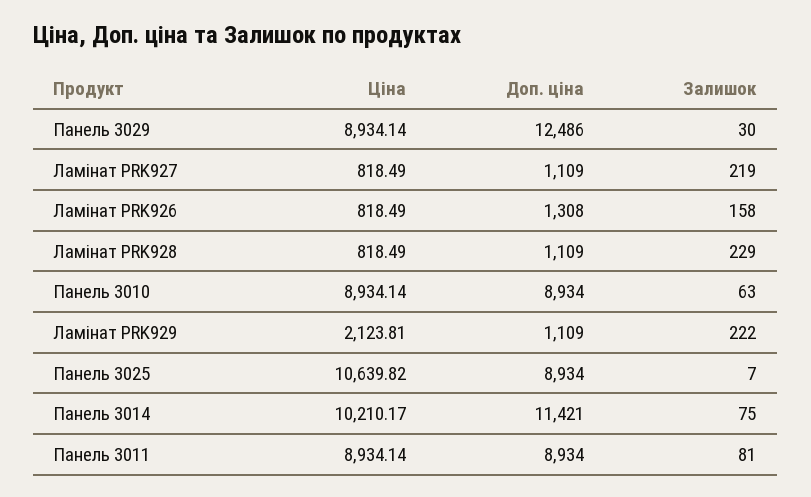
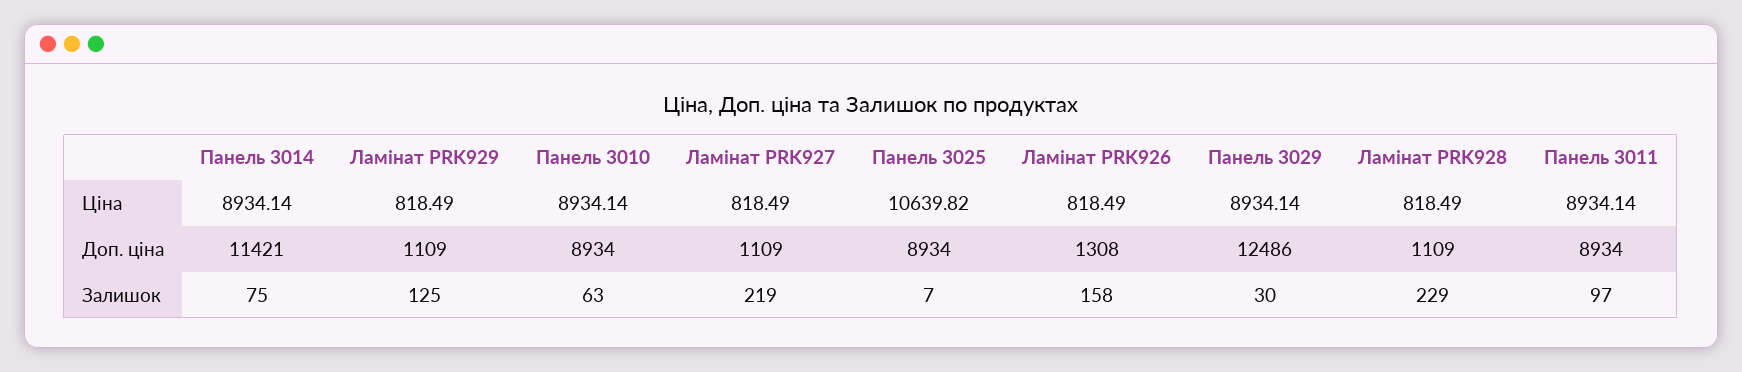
Ціна, Ламінат PRK929: 2123.81 -> 818.49
Залишок, Ламінат PRK929: 222 -> 125
Ціна, Панель 3014: 10210.17 -> 8934.14
Залишок, Панель 3011: 81 -> 97

